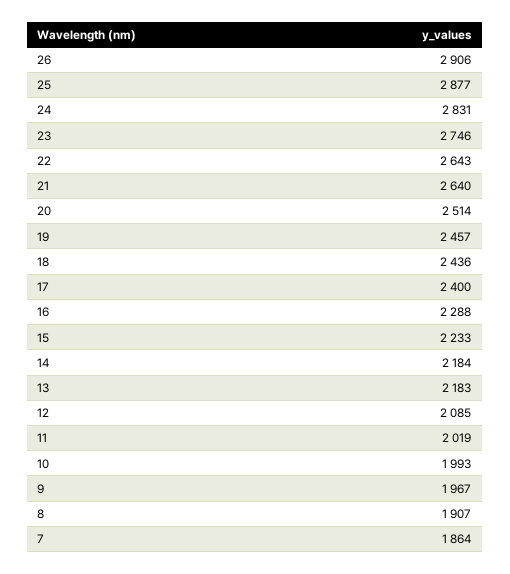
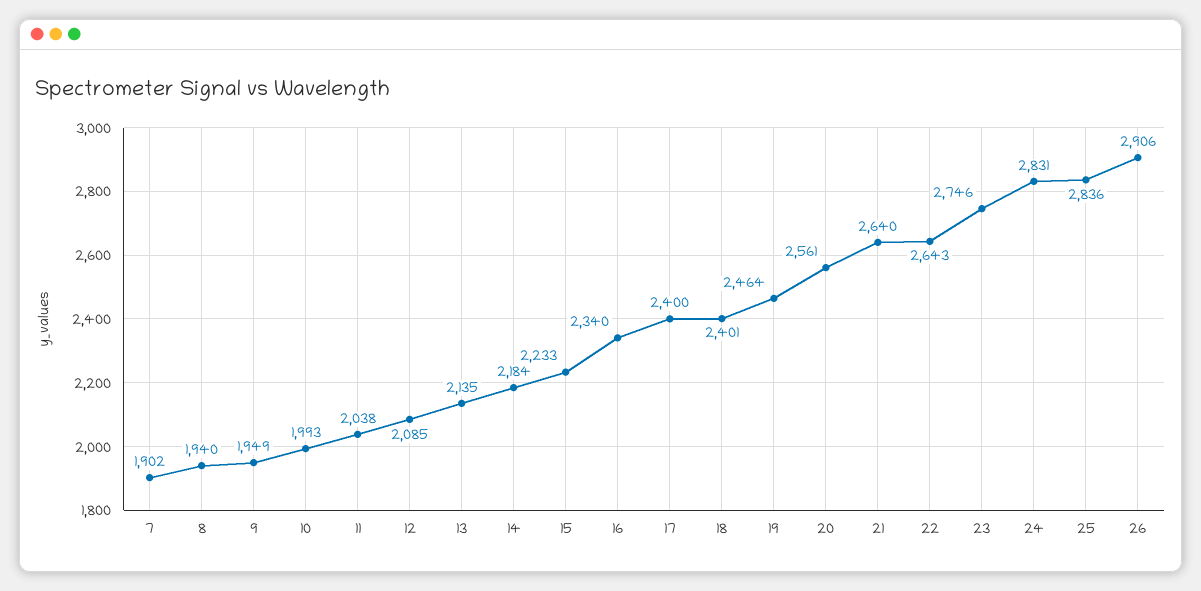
25: 2877 -> 2836
20: 2514 -> 2561
19: 2457 -> 2464
18: 2436 -> 2401
16: 2288 -> 2340
13: 2183 -> 2135
11: 2019 -> 2038
9: 1967 -> 1949
8: 1907 -> 1940
7: 1864 -> 1902

